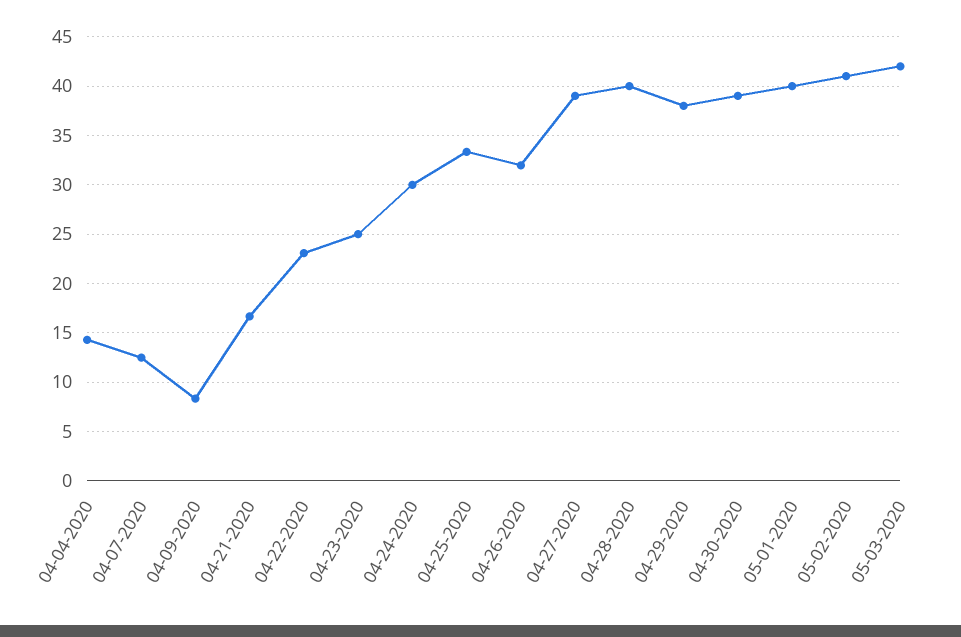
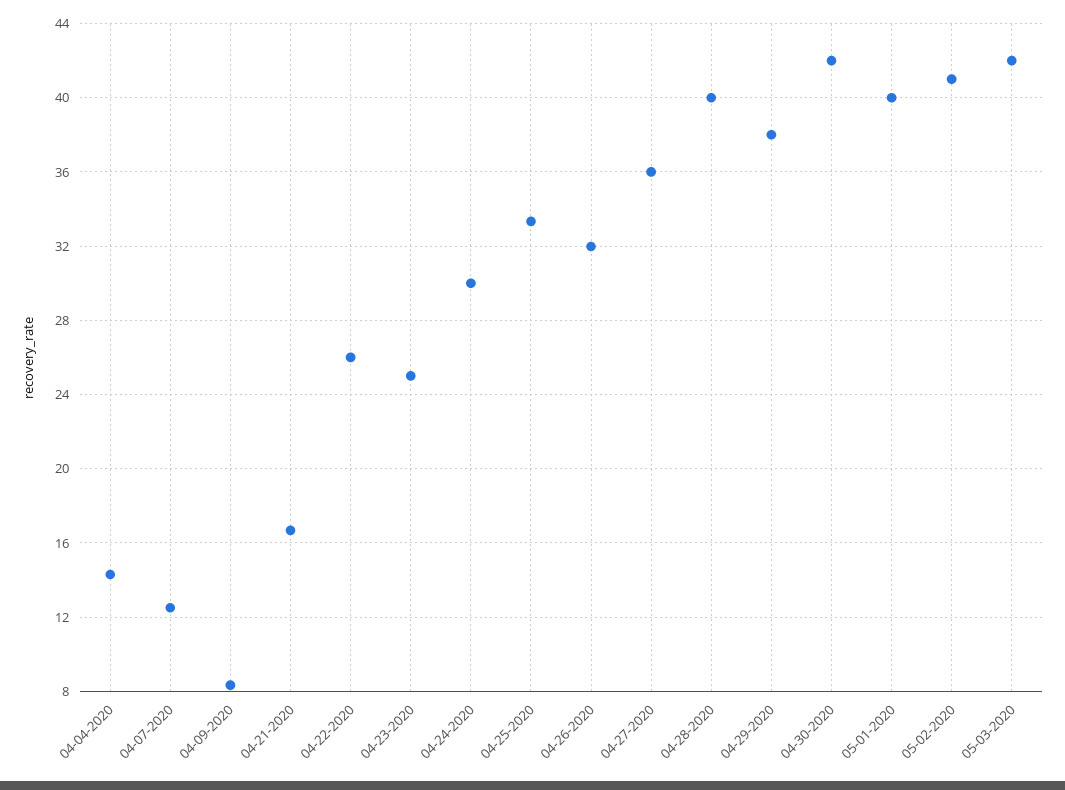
04-22-2020: 23 -> 26
04-27-2020: 39 -> 36
04-30-2020: 39 -> 42

